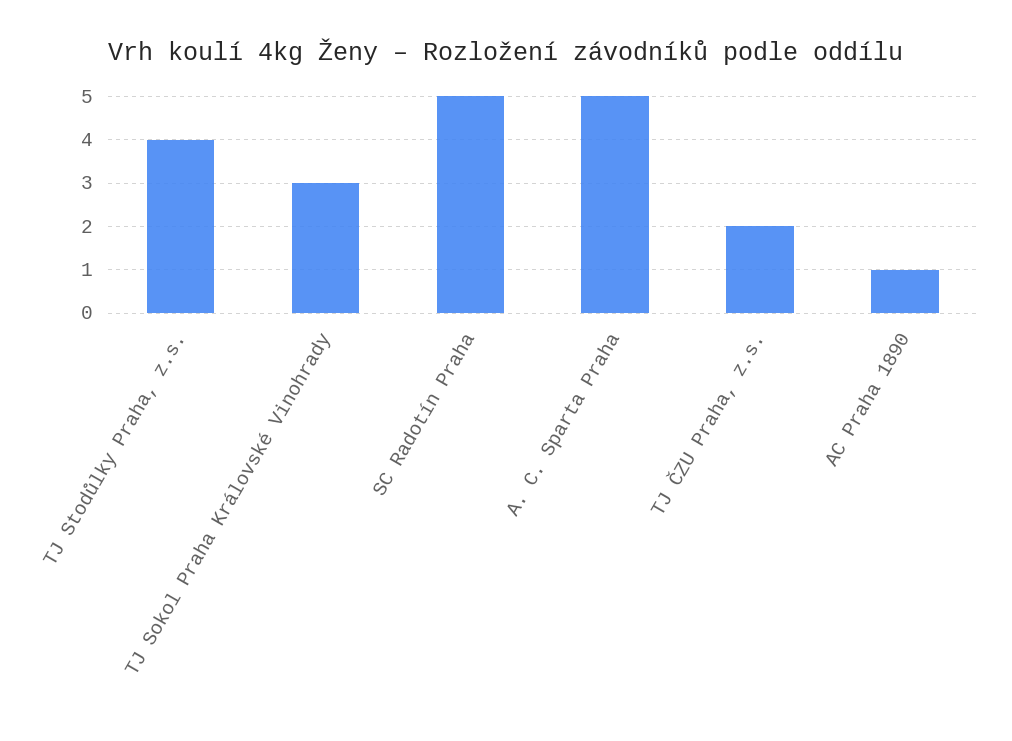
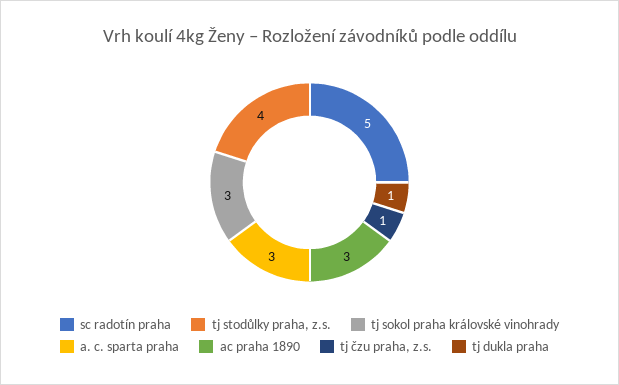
A. C. Sparta Praha: 5 -> 3
TJ ČZU Praha, z.s.: 2 -> 1
AC Praha 1890: 1 -> 3
tj dukla praha: none -> 1

